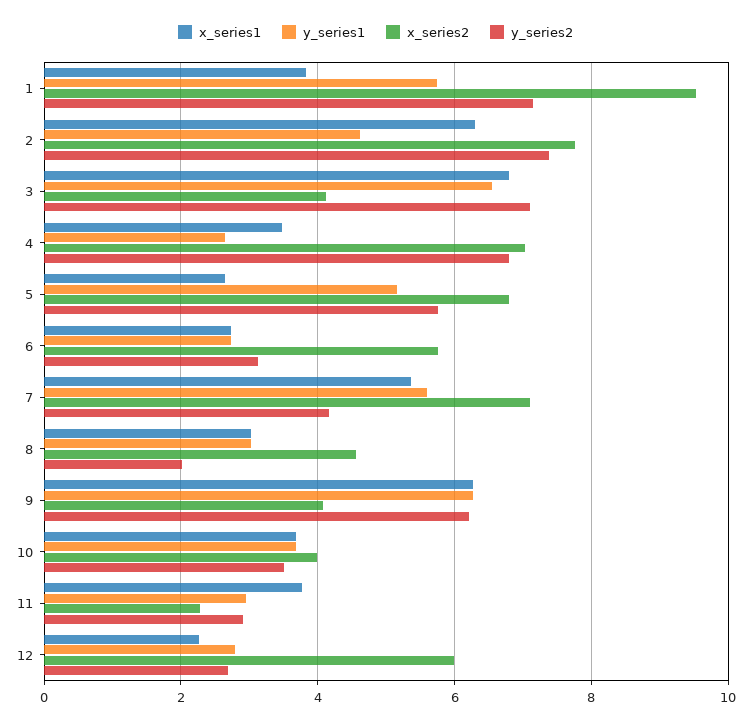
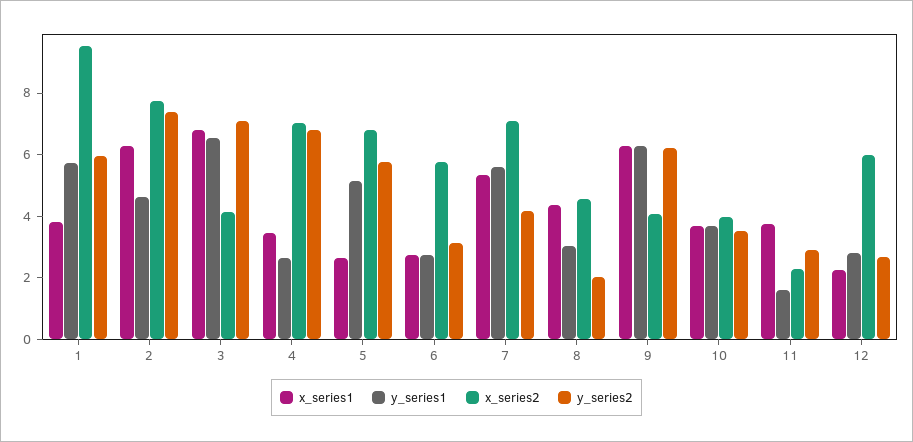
y_series2, 1: 7.2 -> 6
x_series1, 8: 3 -> 4.5
y_series1, 11: 3 -> 1.5

